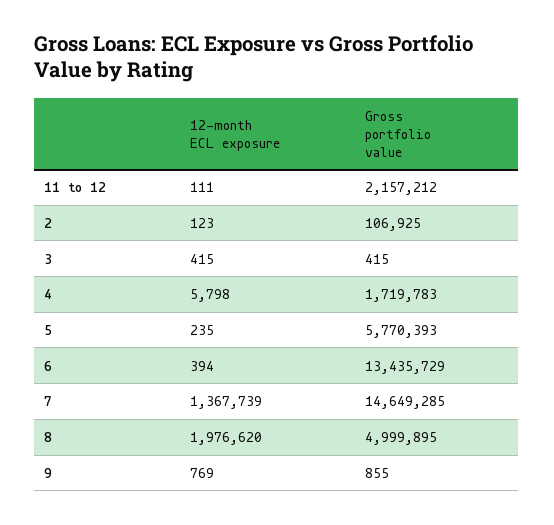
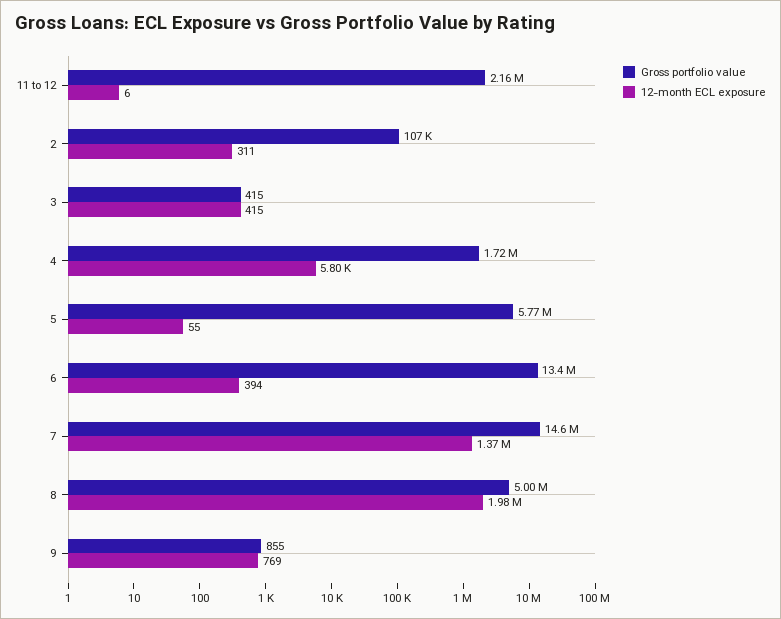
12-month ECL exposure, 11 to 12: 111 -> 6
12-month ECL exposure, 2: 123 -> 311
12-month ECL exposure, 5: 235 -> 55

